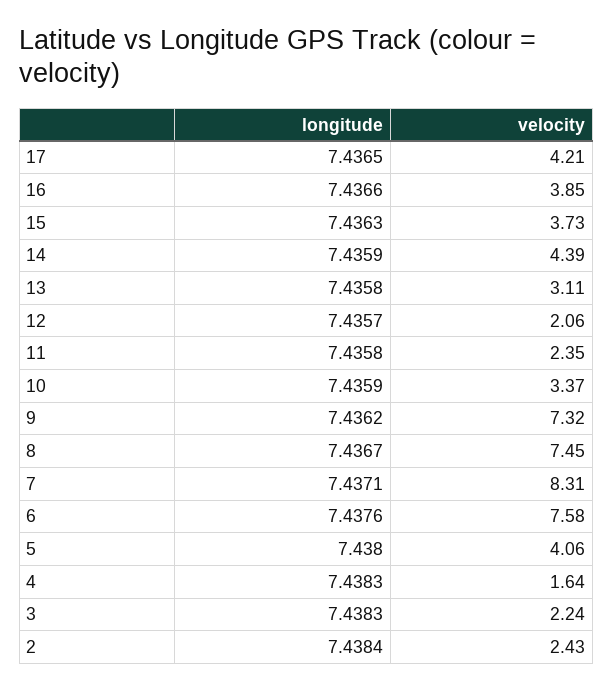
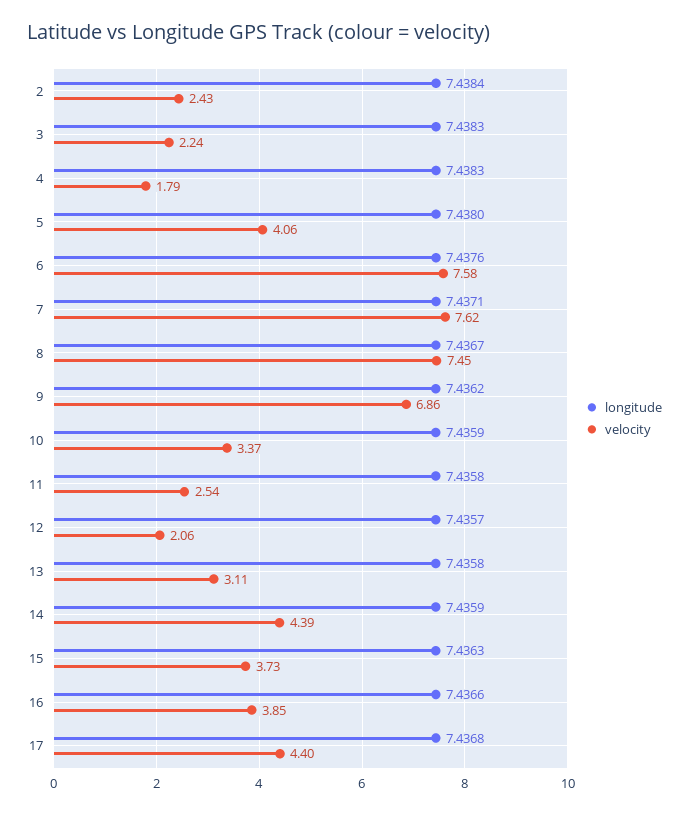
longitude, 17: 7.4365 -> 7.4368
velocity, 17: 4.21 -> 4.4
velocity, 11: 2.35 -> 2.54
velocity, 9: 7.32 -> 6.86
velocity, 7: 8.31 -> 7.62
velocity, 4: 1.64 -> 1.79

